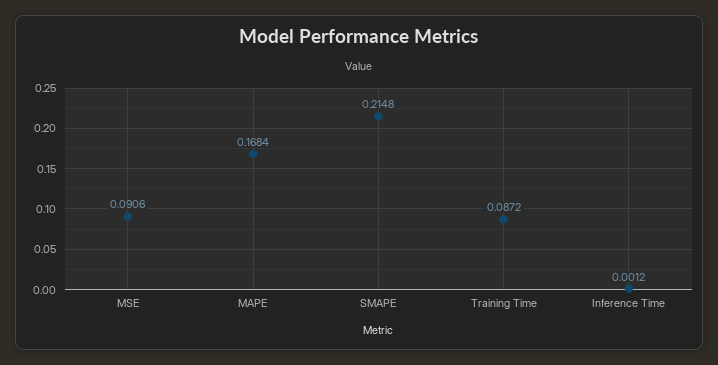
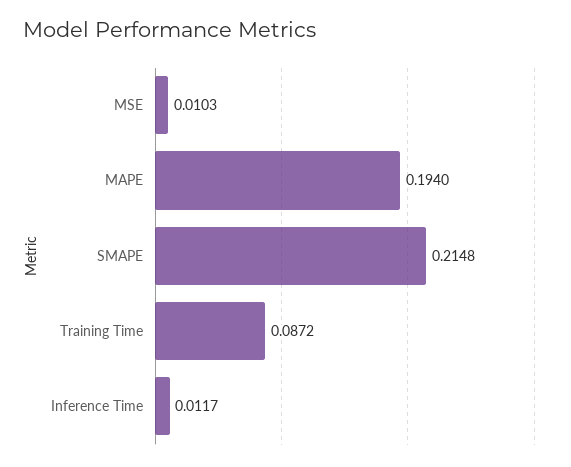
MSE: 0.0906 -> 0.0103
MAPE: 0.1684 -> 0.194
Inference Time: 0.0012 -> 0.0117

